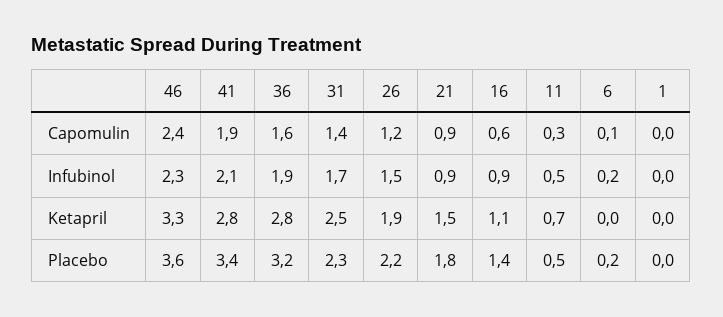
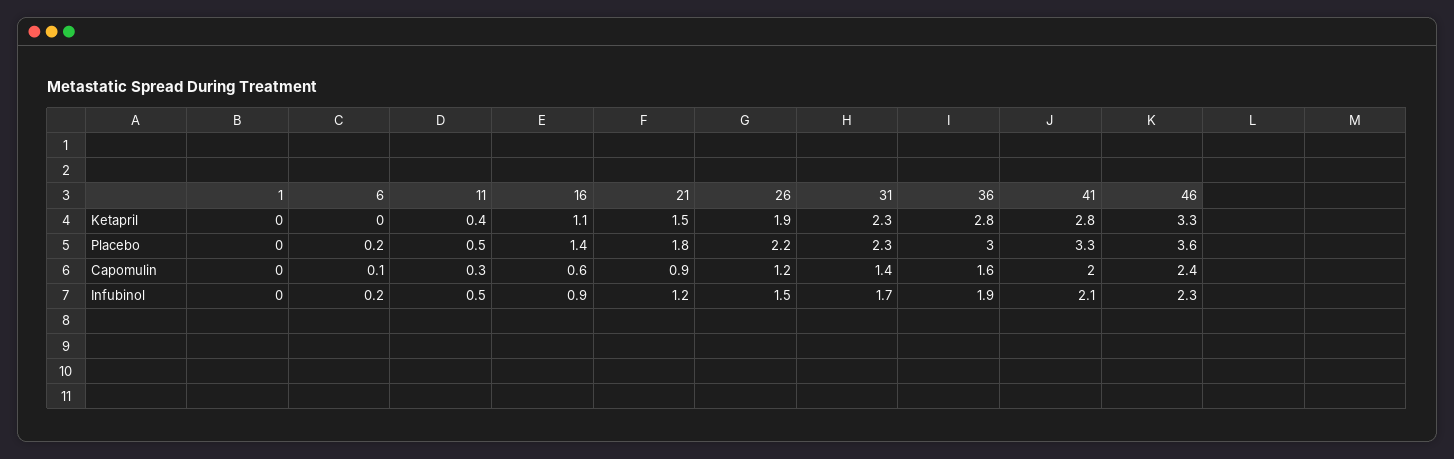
41, Capomulin: 1.9 -> 2
21, Infubinol: 0.9 -> 1.2
31, Ketapril: 2.5 -> 2.3
11, Ketapril: 0.7 -> 0.4
41, Placebo: 3.4 -> 3.3
36, Placebo: 3.2 -> 3

